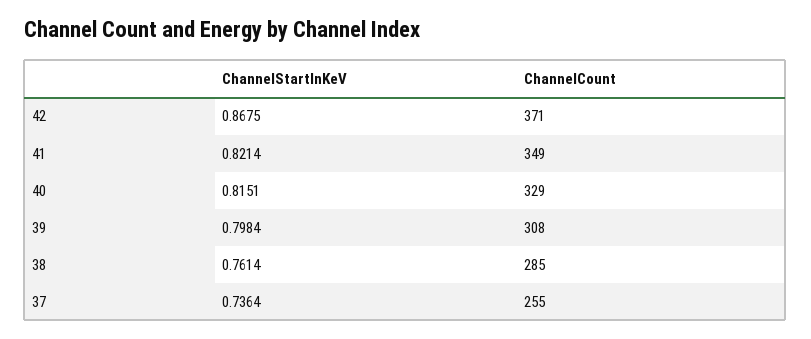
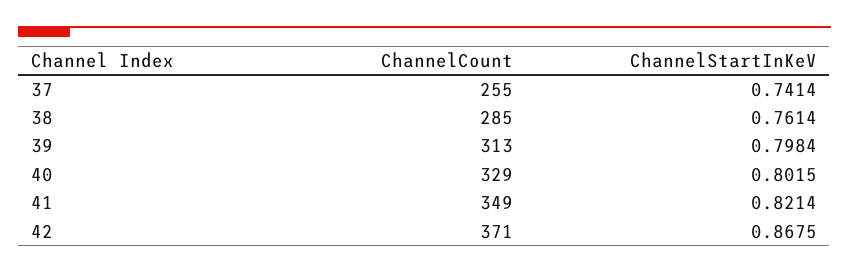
ChannelStartInKeV, 40: 0.8151 -> 0.8015
ChannelCount, 39: 308 -> 313
ChannelStartInKeV, 37: 0.7364 -> 0.7414

